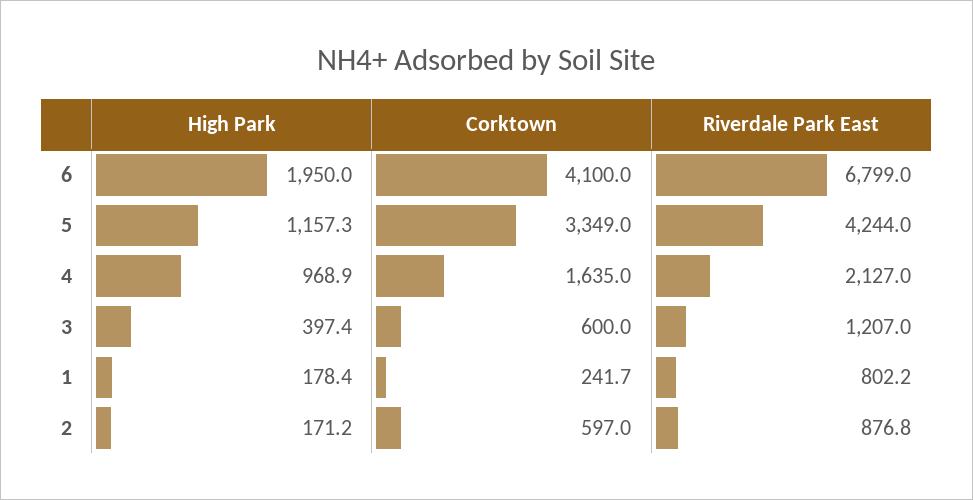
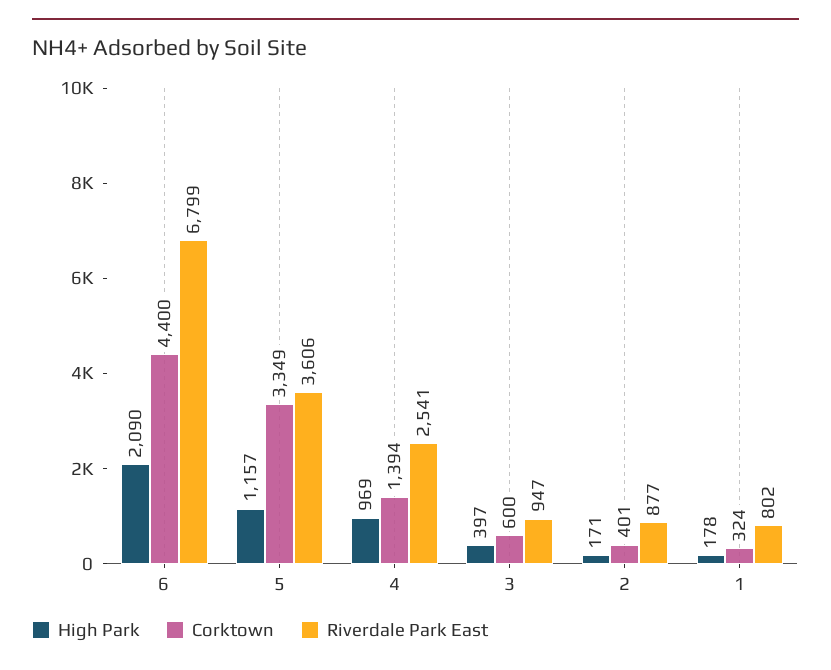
High Park, 6: 1950 -> 2090
Corktown, 6: 4100 -> 4400
Riverdale Park East, 5: 4244 -> 3606
Corktown, 4: 1635 -> 1394
Riverdale Park East, 4: 2127 -> 2541
Riverdale Park East, 3: 1207 -> 947
Corktown, 1: 241.7 -> 324
Corktown, 2: 597 -> 401

